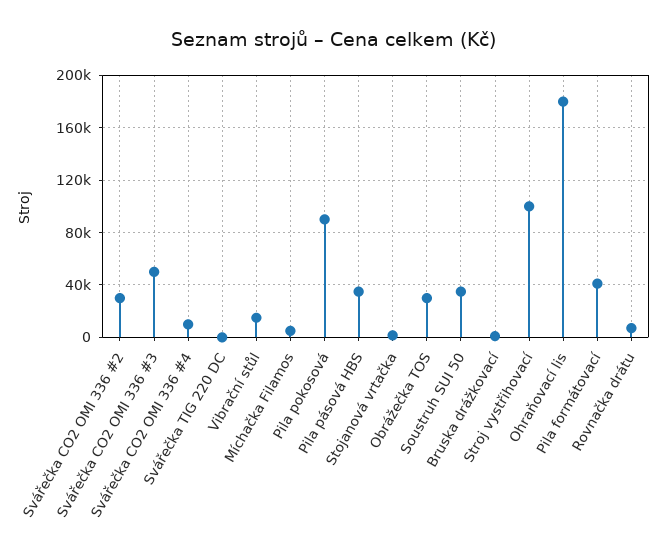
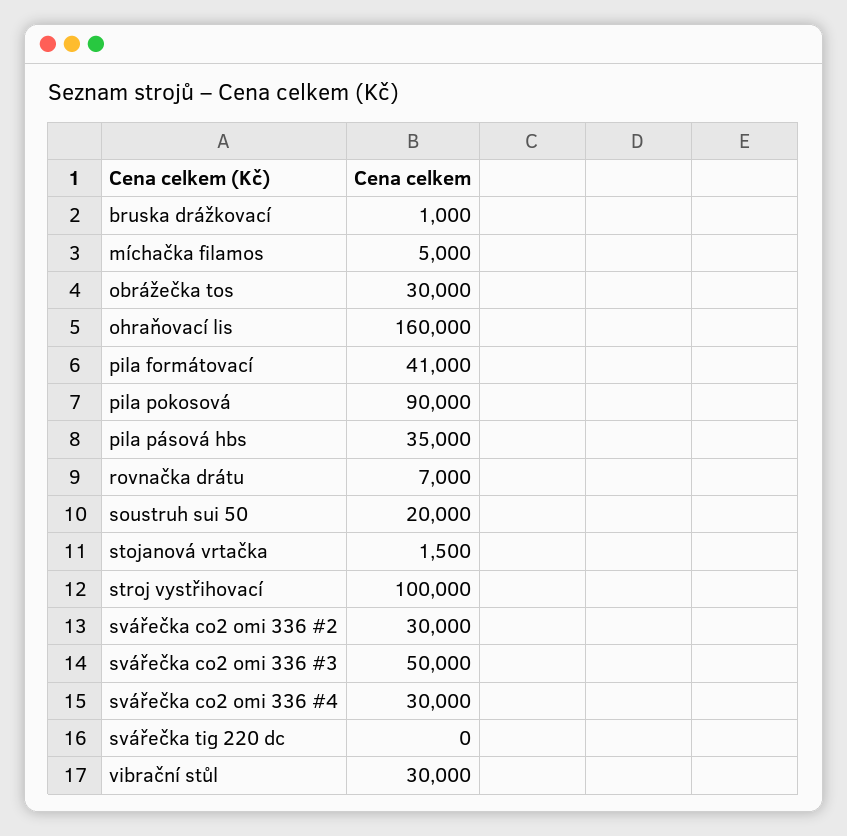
Svářečka CO2 OMI 336 #4: 10000 -> 30000
Vibrační stůl: 15000 -> 30000
Soustruh SUI 50: 35000 -> 20000
Ohraňovací lis: 180000 -> 160000

